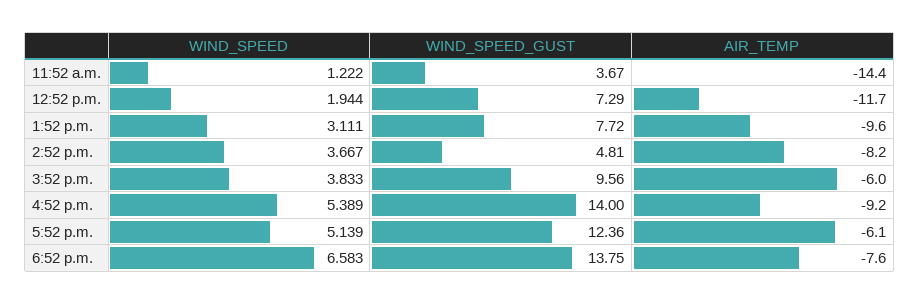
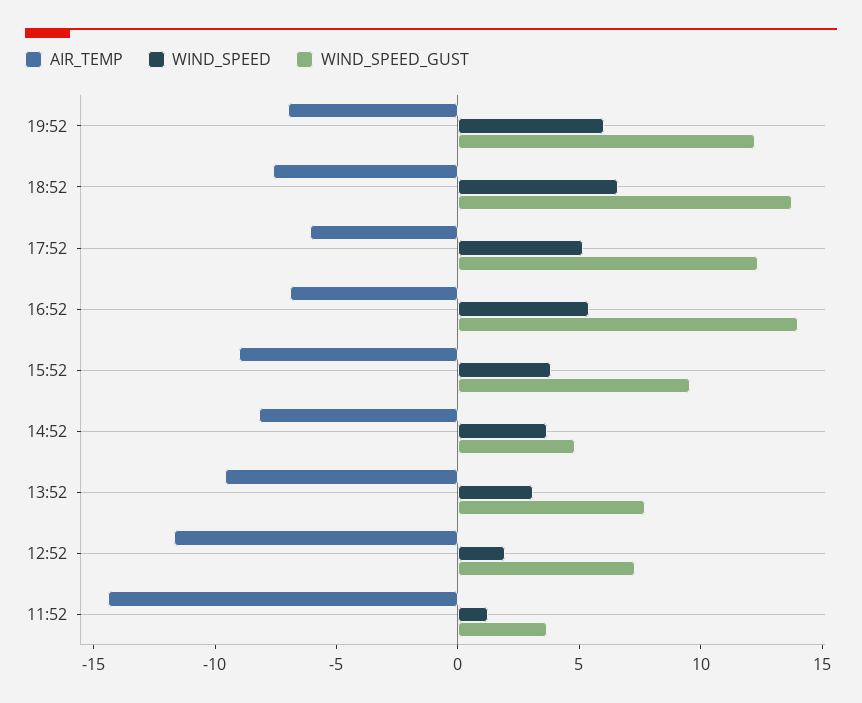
AIR_TEMP, 3:52 p.m.: -6 -> -9
AIR_TEMP, 4:52 p.m.: -9.2 -> -7
AIR_TEMP, 19:52: none -> -7
WIND_SPEED, 19:52: none -> 6
WIND_SPEED_GUST, 19:52: none -> 12

